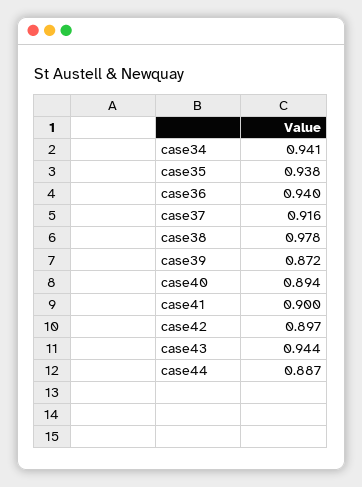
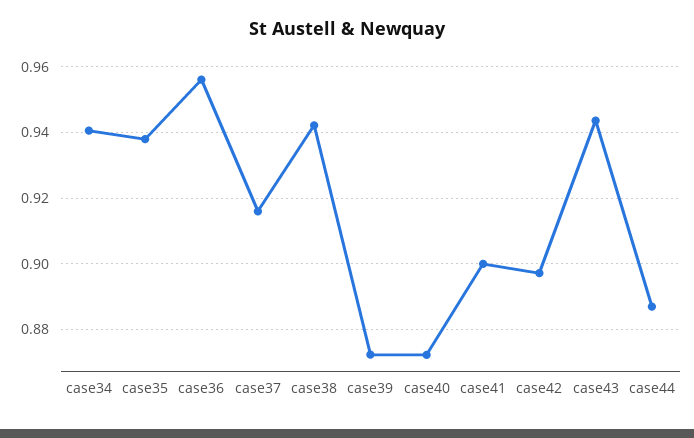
case36: 0.94 -> 0.956
case38: 0.978 -> 0.942
case40: 0.894 -> 0.872

